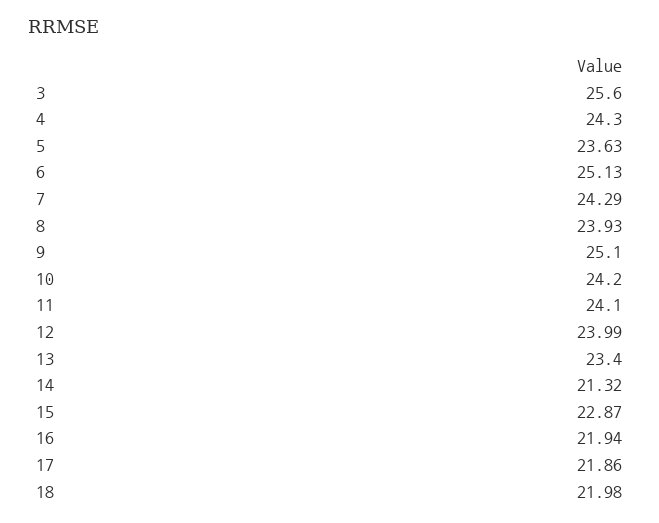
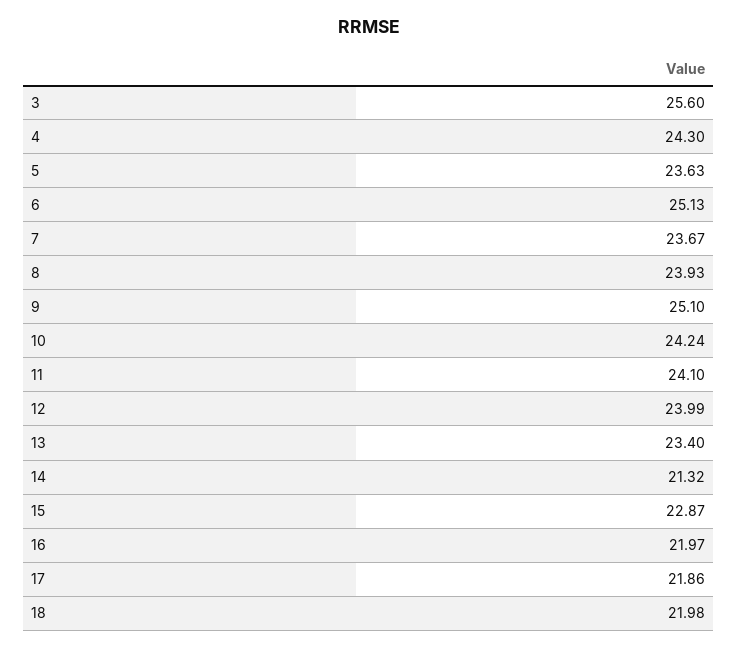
7: 24.29 -> 23.67
10: 24.2 -> 24.24
16: 21.94 -> 21.97

